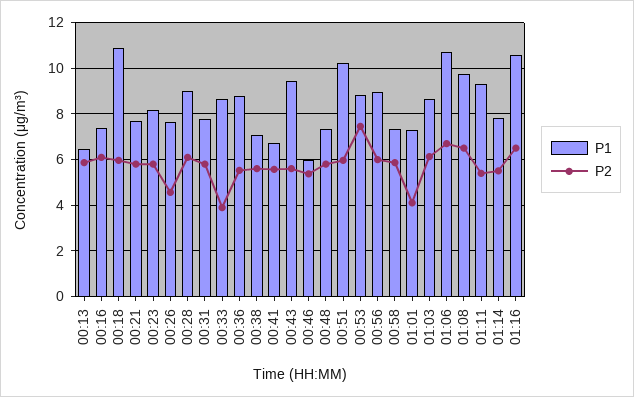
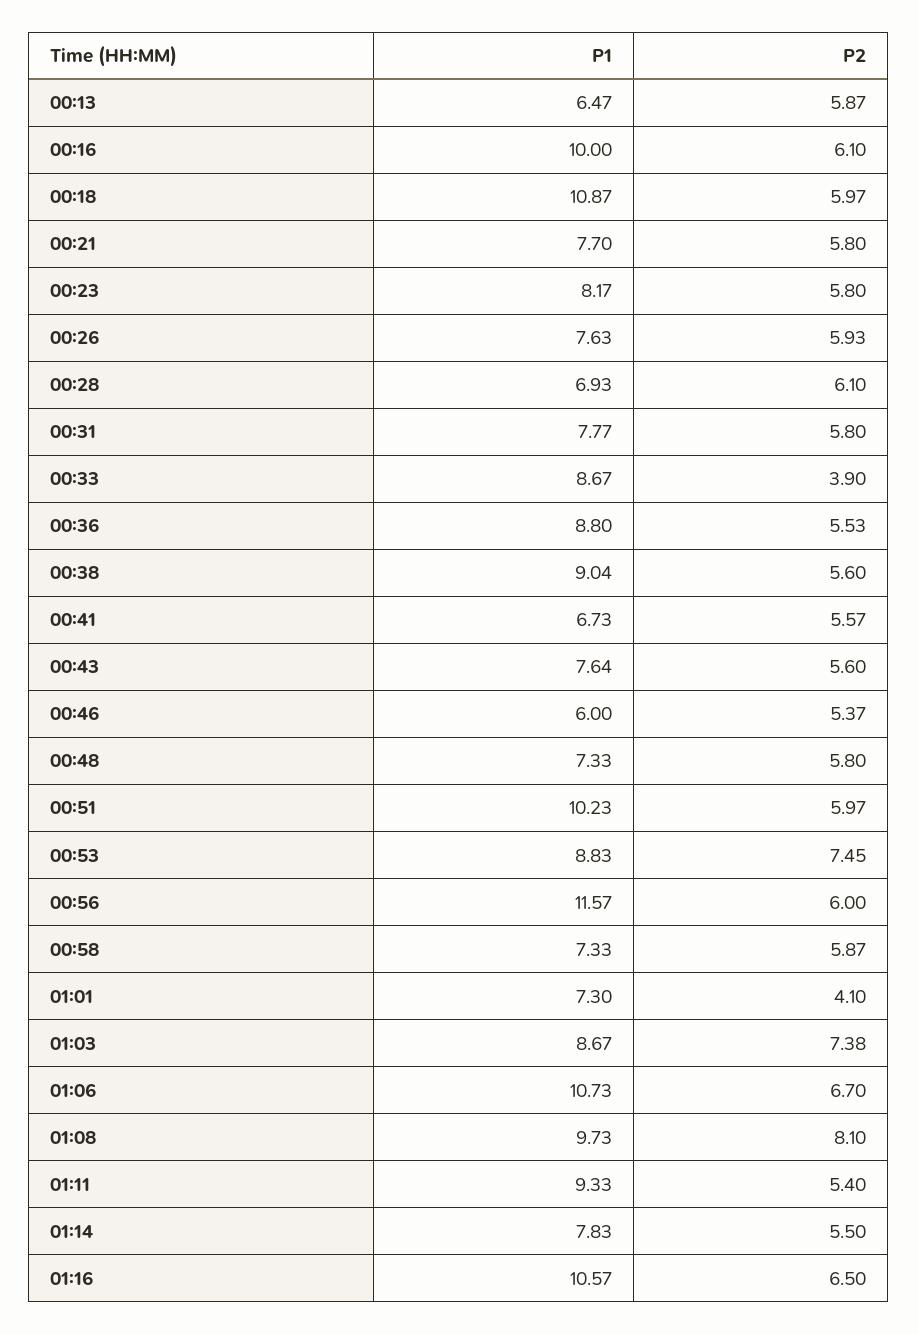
P1, 00:16: 7.5 -> 10
P2, 00:26: 4.5 -> 5.93
P1, 00:28: 9 -> 6.93
P1, 00:38: 7 -> 9.04
P1, 00:43: 9.5 -> 7.64
P1, 00:56: 9 -> 11.57
P2, 01:03: 6 -> 7.38
P2, 01:08: 6.5 -> 8.1

